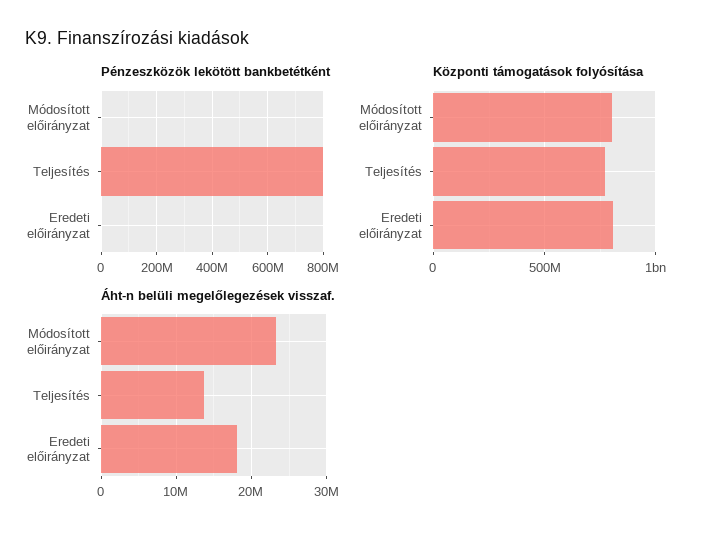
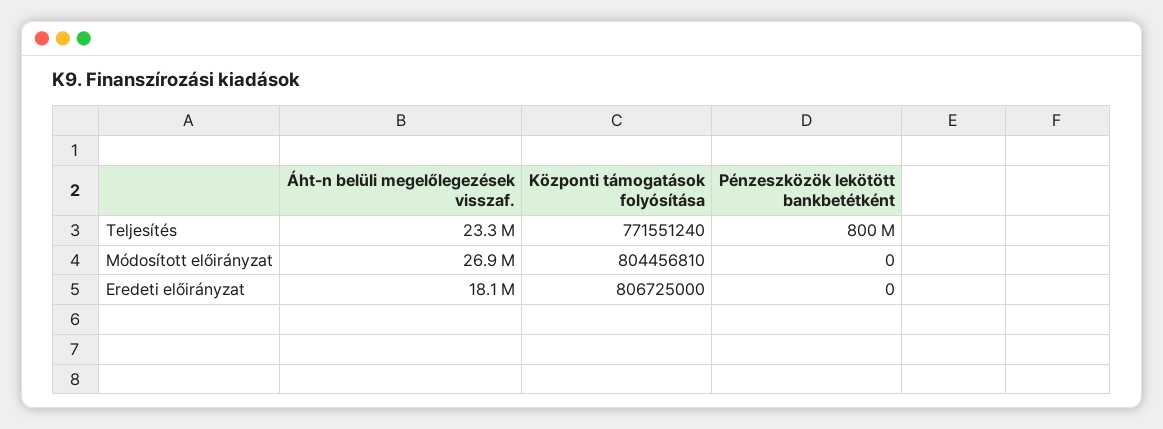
Áht-n belüli megelőlegezések visszaf., Módosított előirányzat: 23000000 -> 26900000
Áht-n belüli megelőlegezések visszaf., Teljesítés: 14000000 -> 23300000

